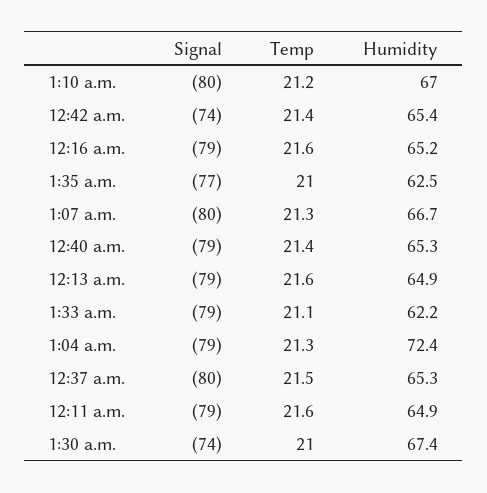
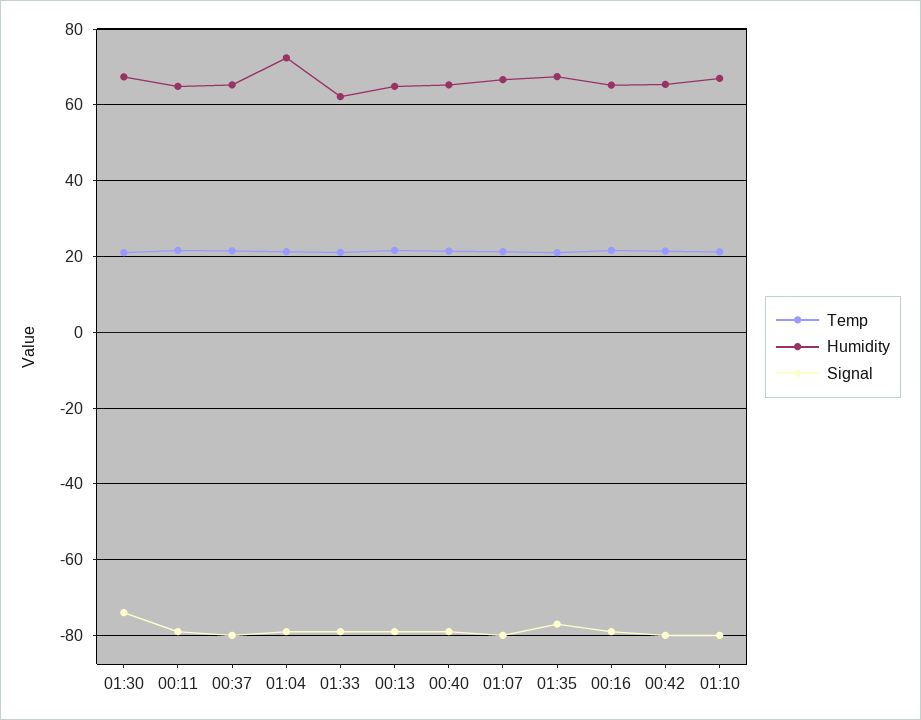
Signal, 12:42 a.m.: -74 -> -80
Humidity, 1:35 a.m.: 62.5 -> 68

